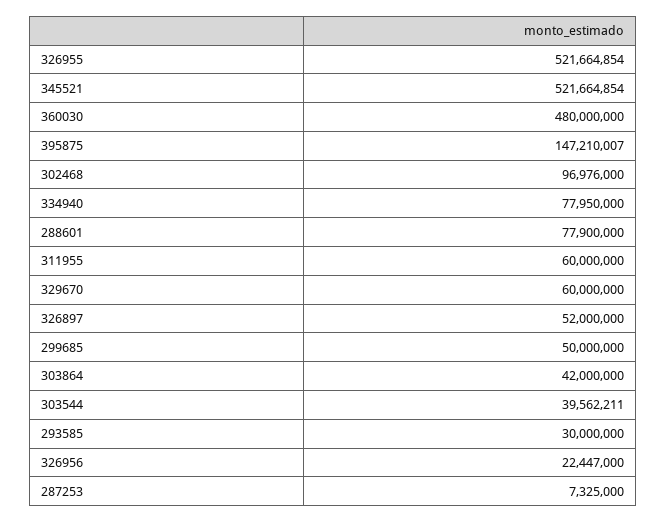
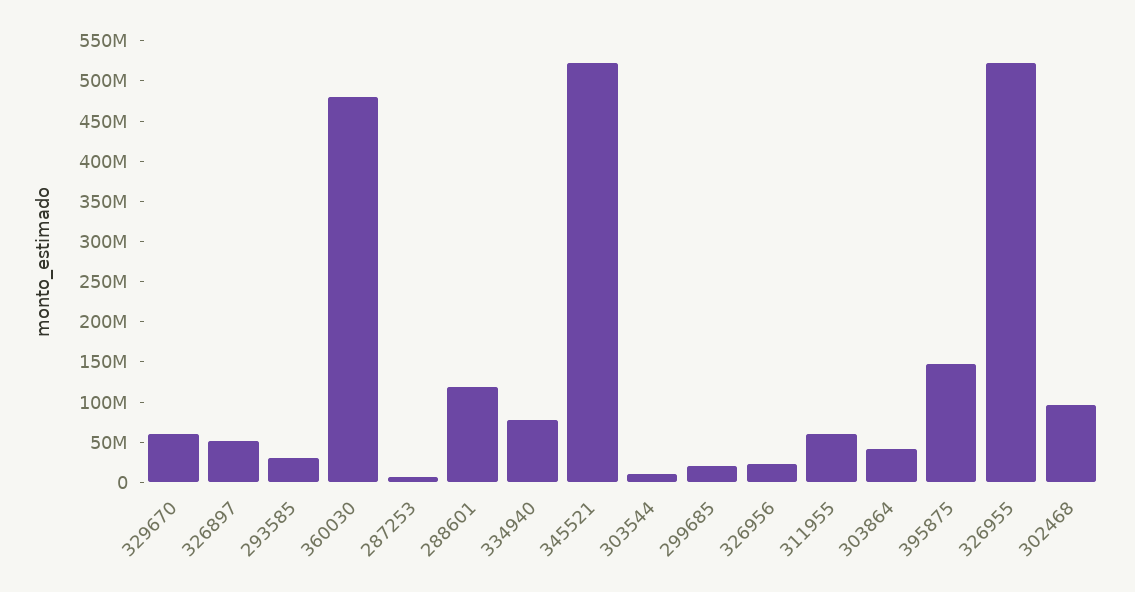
288601: 77900000 -> 120000000
299685: 50000000 -> 20000000
303544: 39562211 -> 10000000

